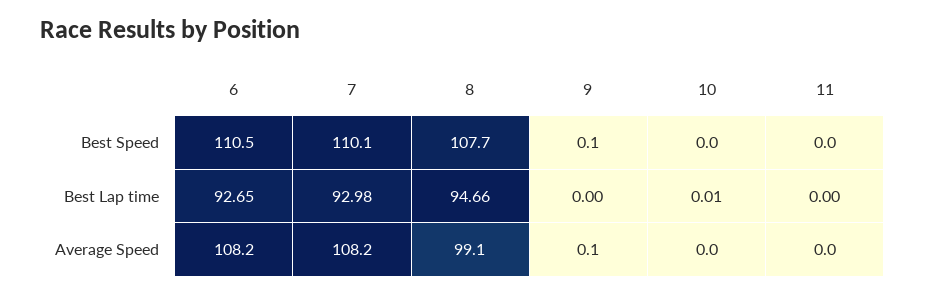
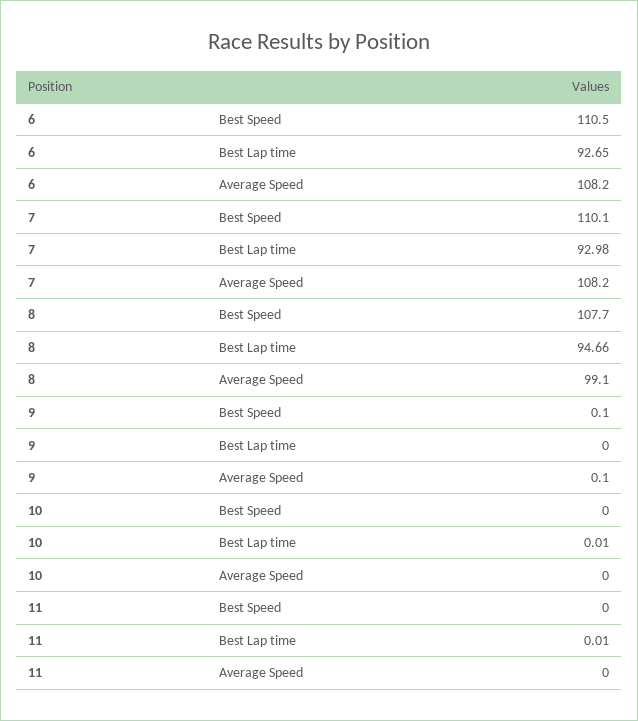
11, Best Lap time: 0 -> 0.01

